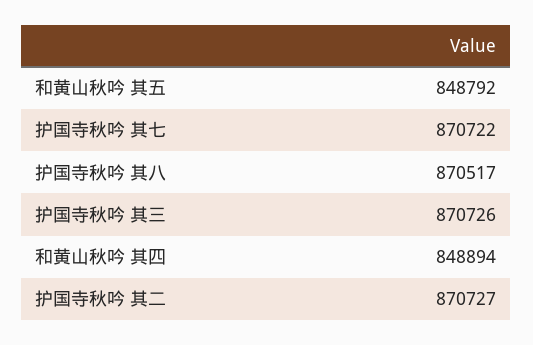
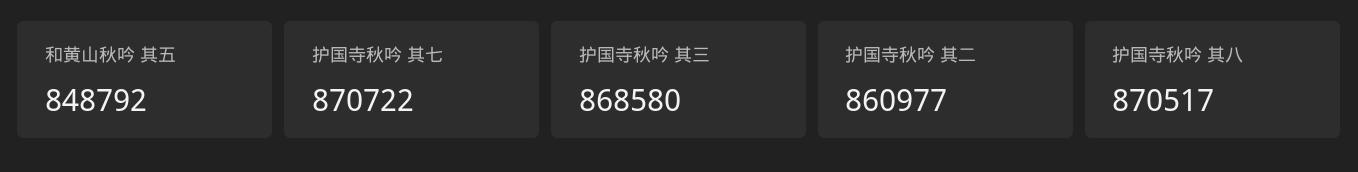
护国寺秋吟 其三: 870726 -> 868580
和黄山秋吟 其四: 848894 -> none
护国寺秋吟 其二: 870727 -> 860977

